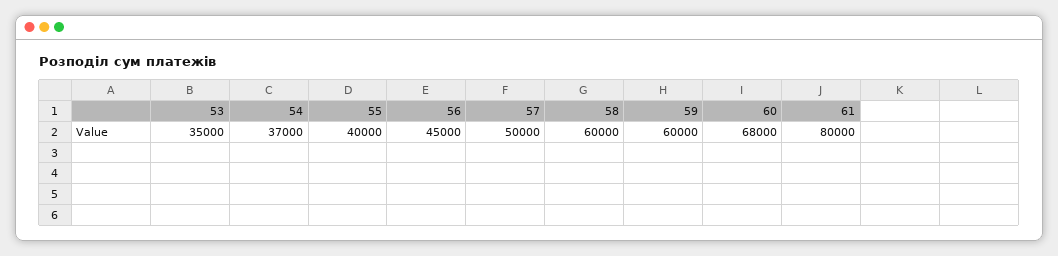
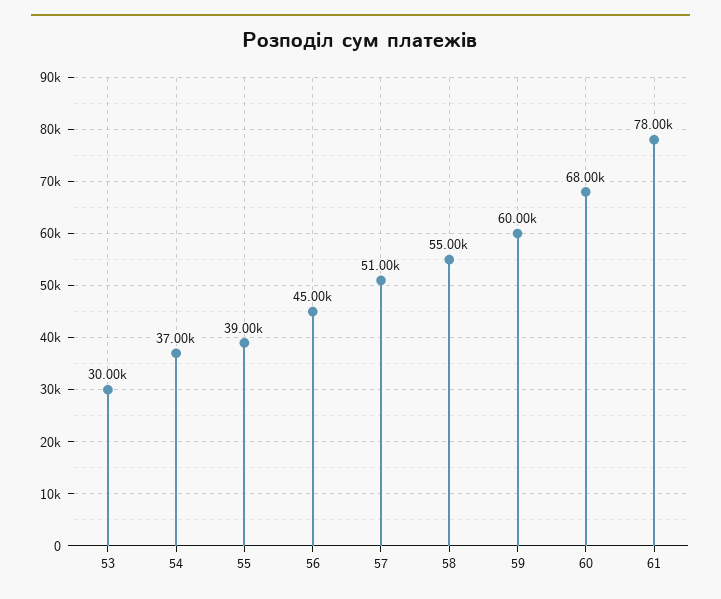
53: 35000 -> 30000
55: 40000 -> 39000
57: 50000 -> 51000
58: 60000 -> 55000
61: 80000 -> 78000

